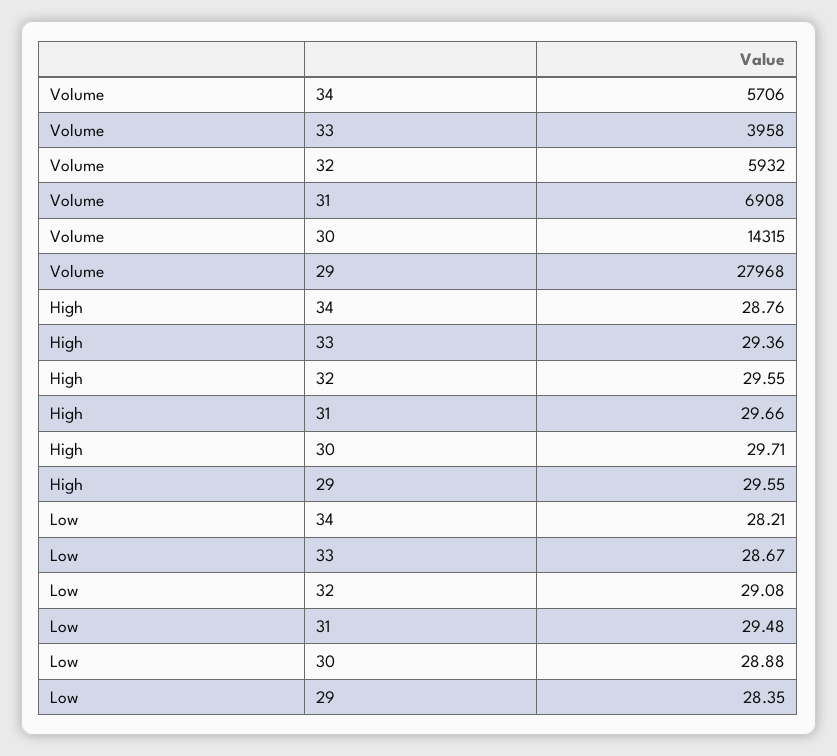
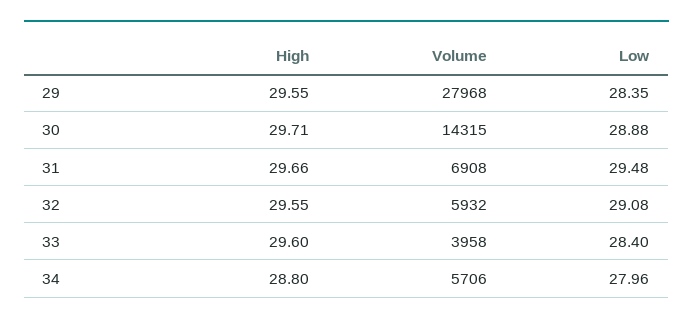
High, 34: 28.76 -> 28.8
High, 33: 29.36 -> 29.6
Low, 34: 28.21 -> 27.96
Low, 33: 28.67 -> 28.4

